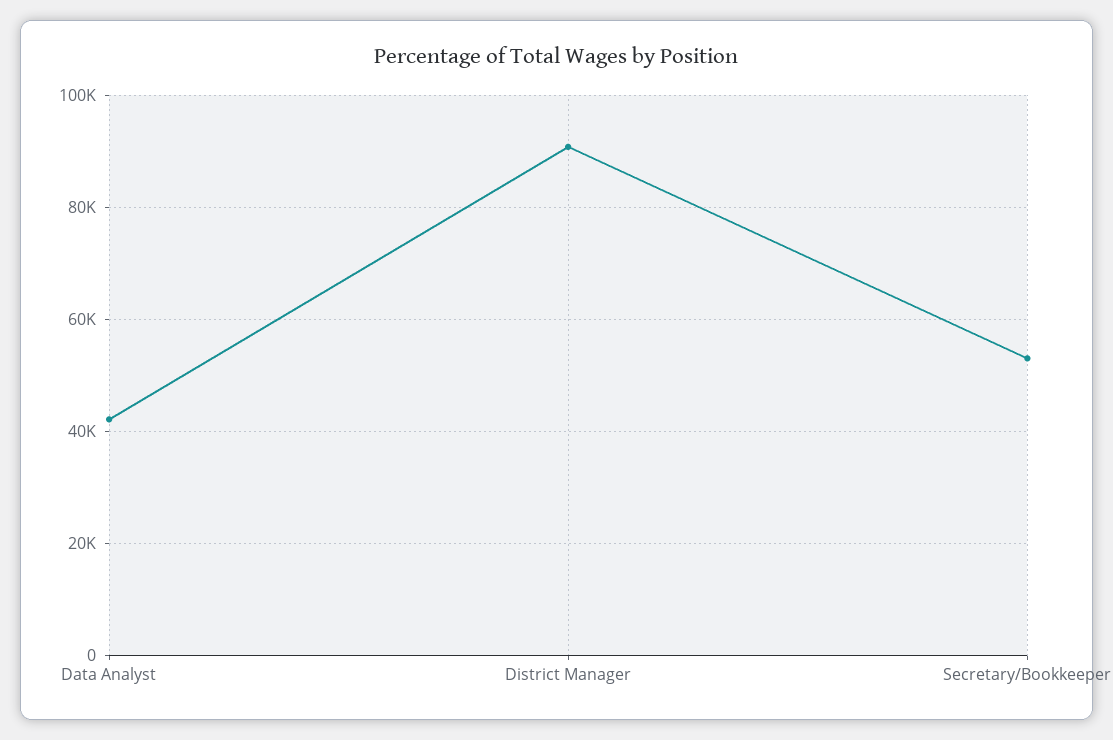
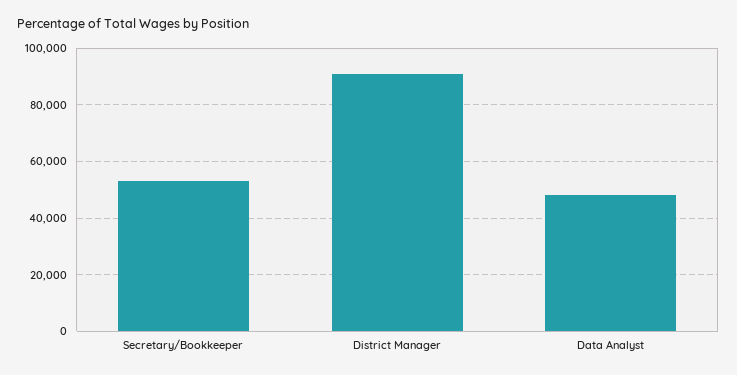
Data Analyst: 42000 -> 47500

